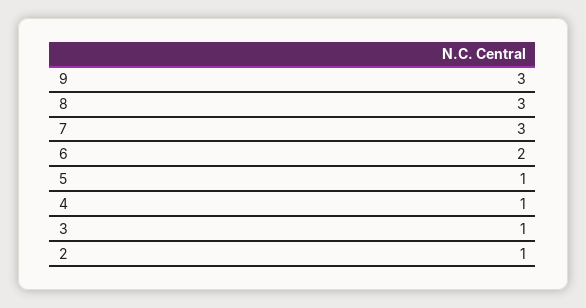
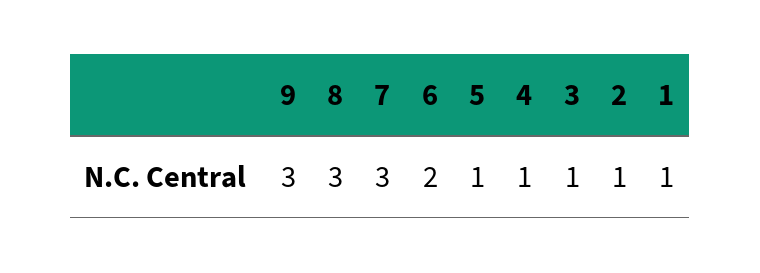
1: none -> 1

